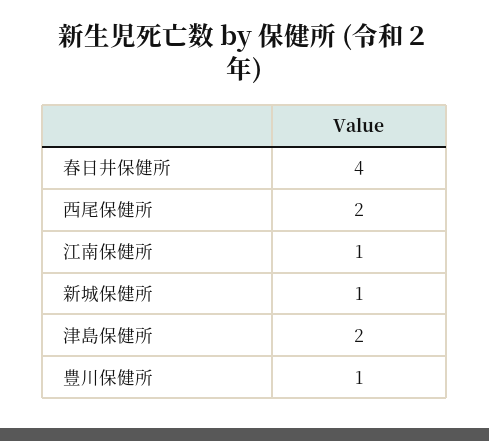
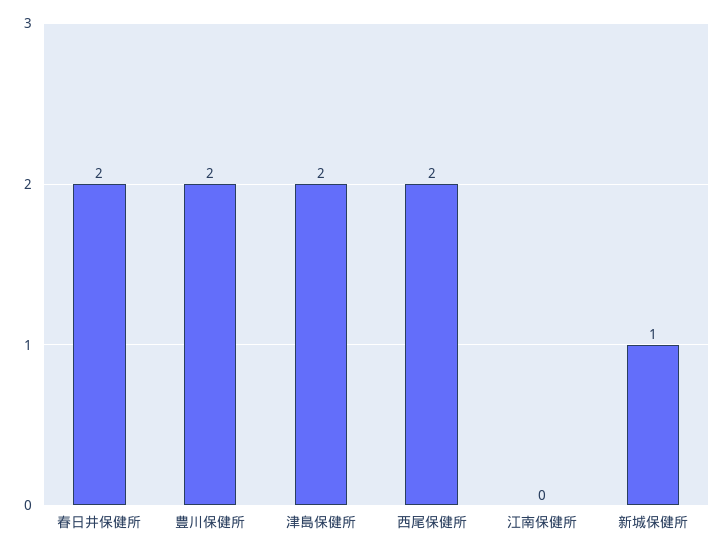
春日井保健所: 4 -> 2
江南保健所: 1 -> 0
豊川保健所: 1 -> 2

